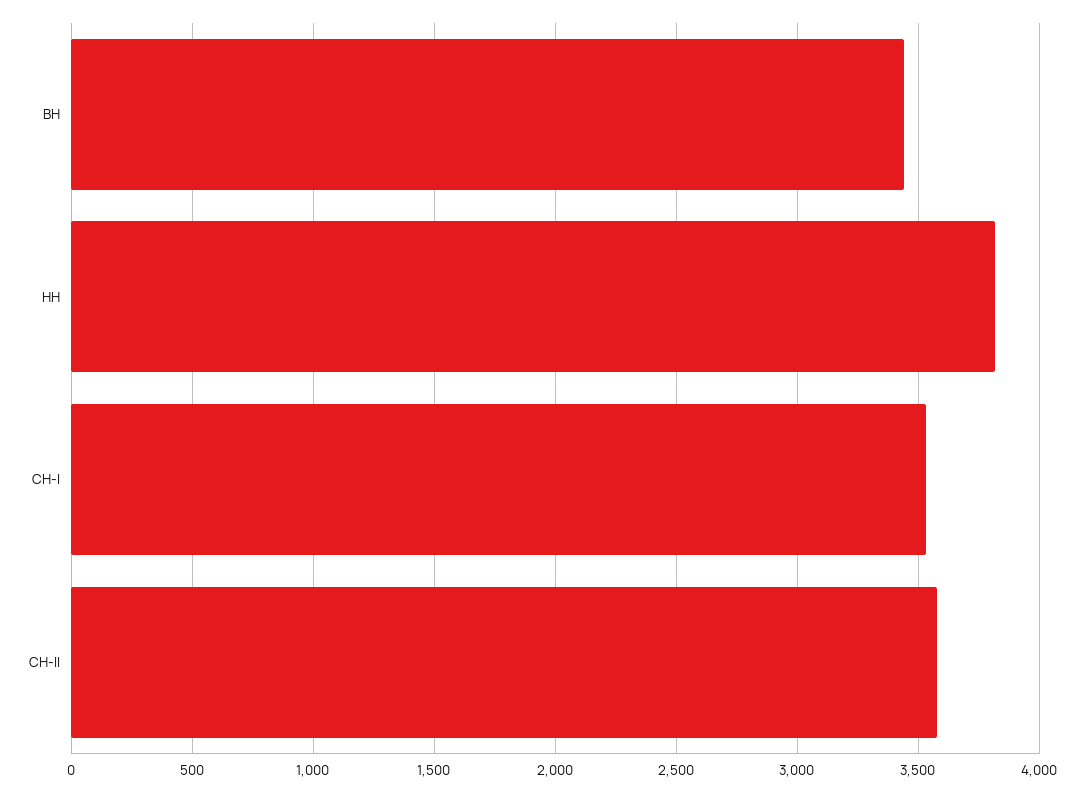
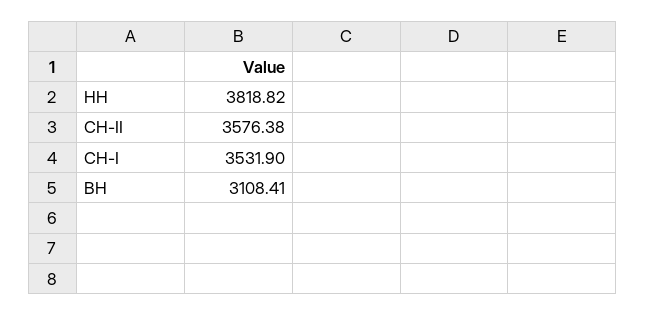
ВН: 3450 -> 3108.41

